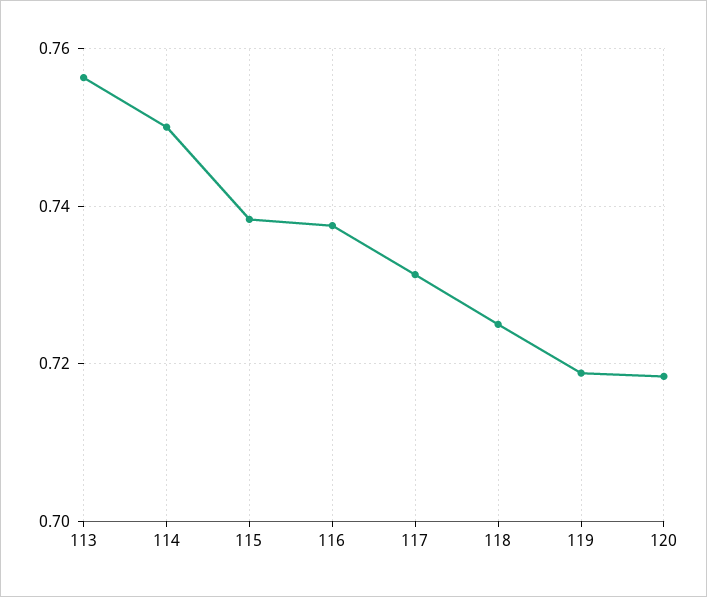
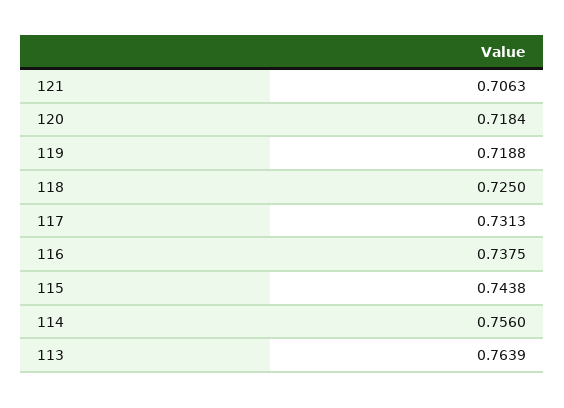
113: 0.756 -> 0.7639
114: 0.75 -> 0.756
115: 0.738 -> 0.7438
121: none -> 0.7063

